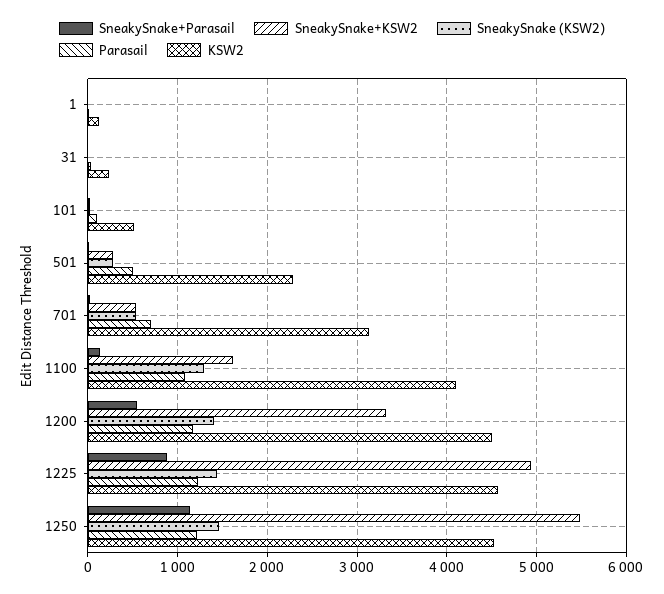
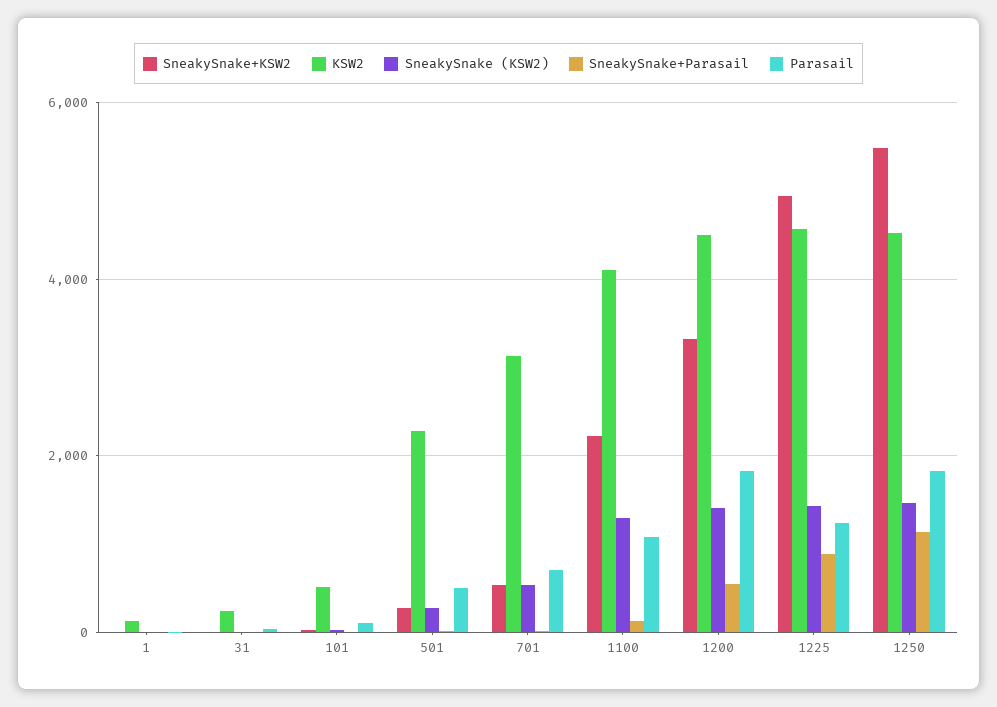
SneakySnake+KSW2, 1100: 1600 -> 2200
Parasail, 1200: 1200 -> 1800
Parasail, 1250: 1200 -> 1800

